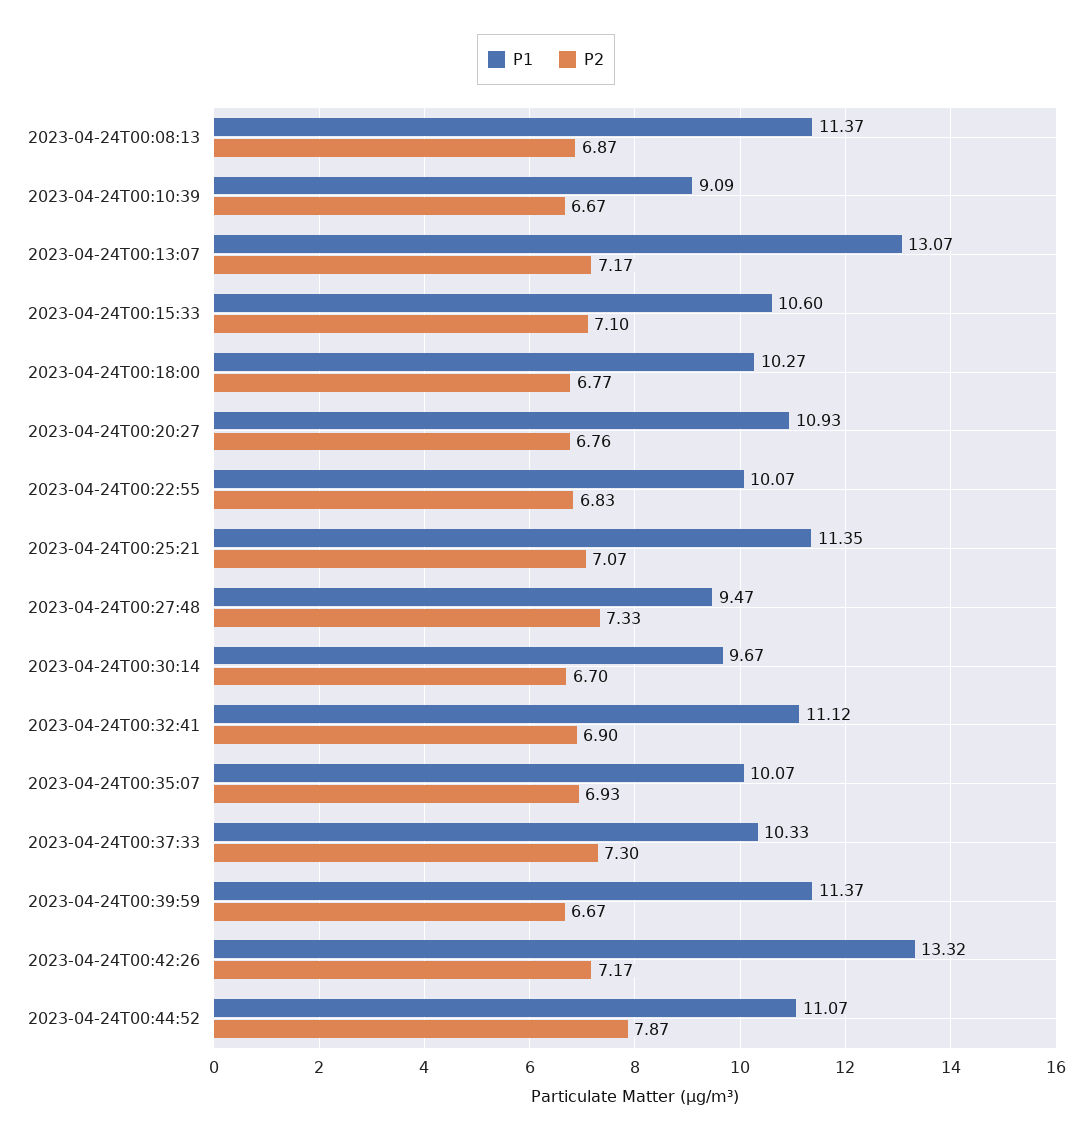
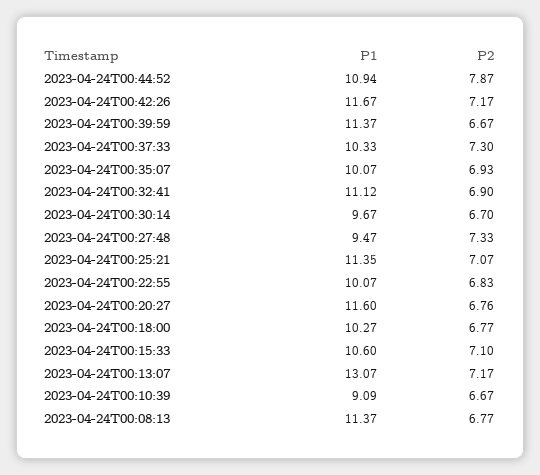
P2, 2023-04-24T00:08:13: 6.87 -> 6.77
P1, 2023-04-24T00:20:27: 10.93 -> 11.6
P1, 2023-04-24T00:42:26: 13.32 -> 11.67
P1, 2023-04-24T00:44:52: 11.07 -> 10.94

